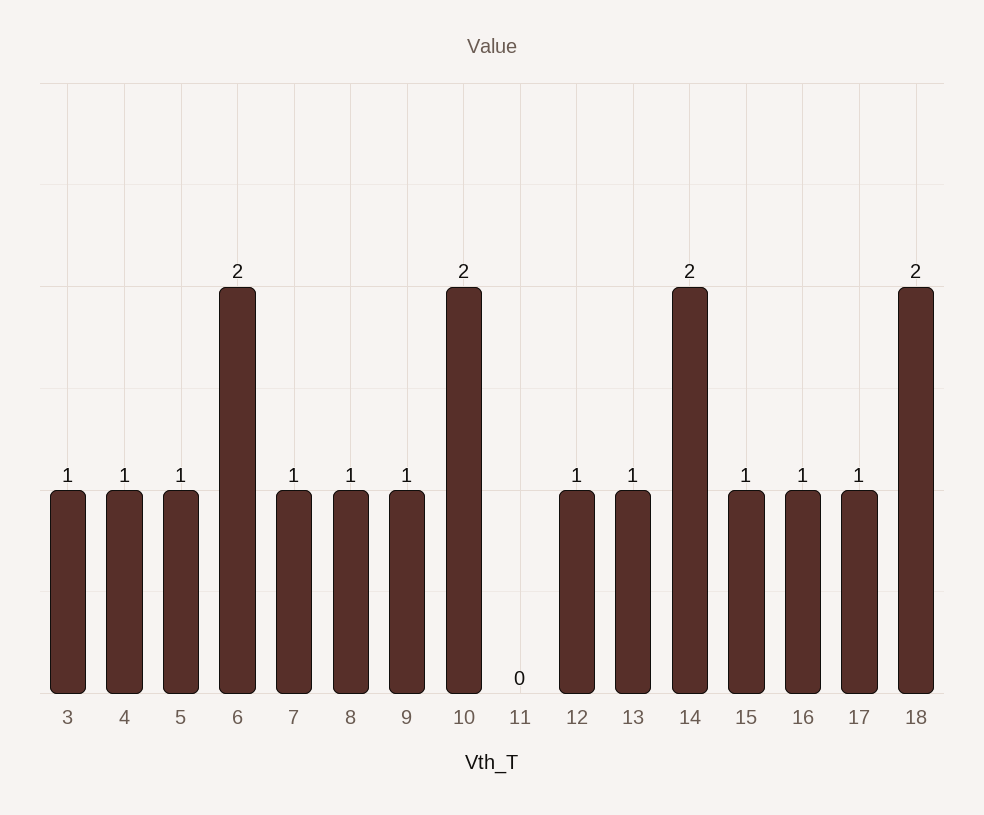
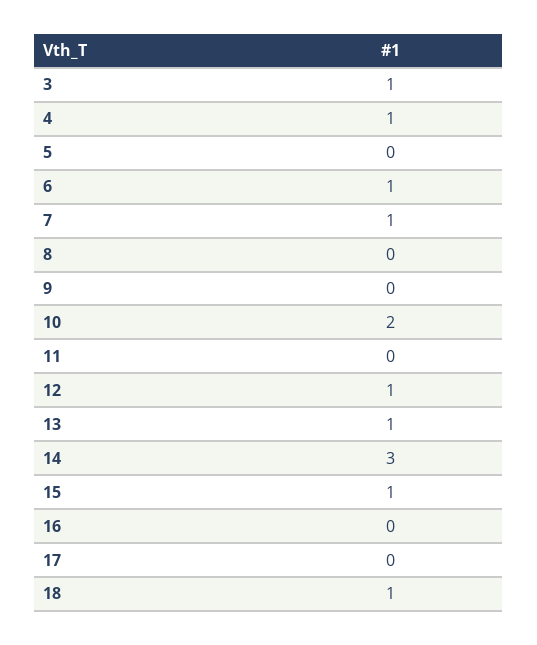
5: 1 -> 0
6: 2 -> 1
8: 1 -> 0
9: 1 -> 0
14: 2 -> 3
16: 1 -> 0
17: 1 -> 0
18: 2 -> 1

